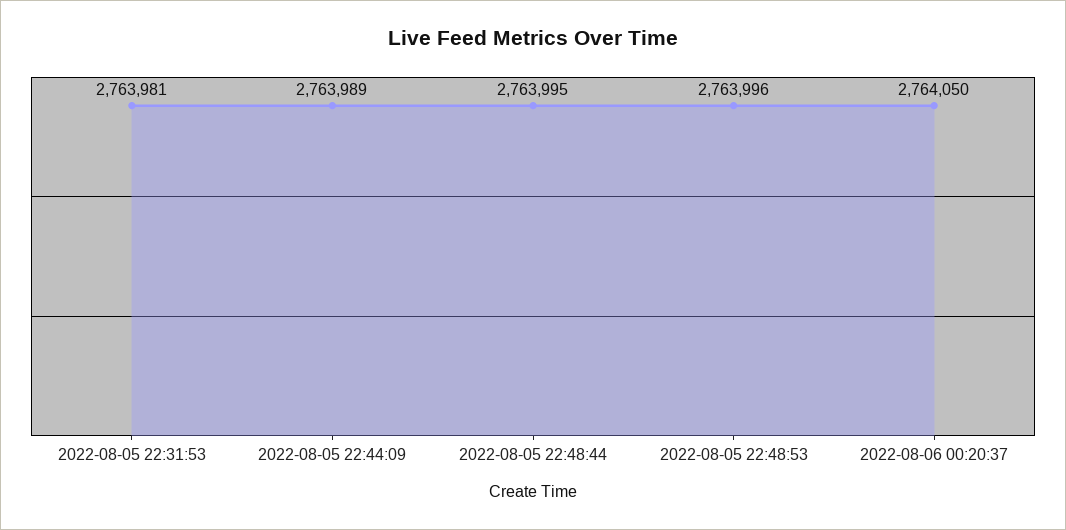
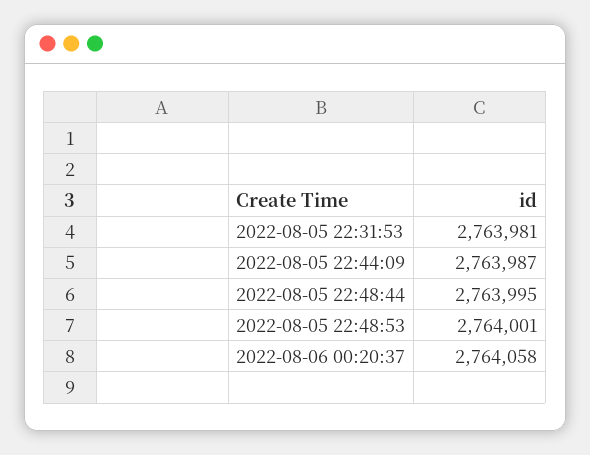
2022-08-05 22:44:09: 2763989 -> 2763987
2022-08-05 22:48:53: 2763996 -> 2764001
2022-08-06 00:20:37: 2764050 -> 2764058

